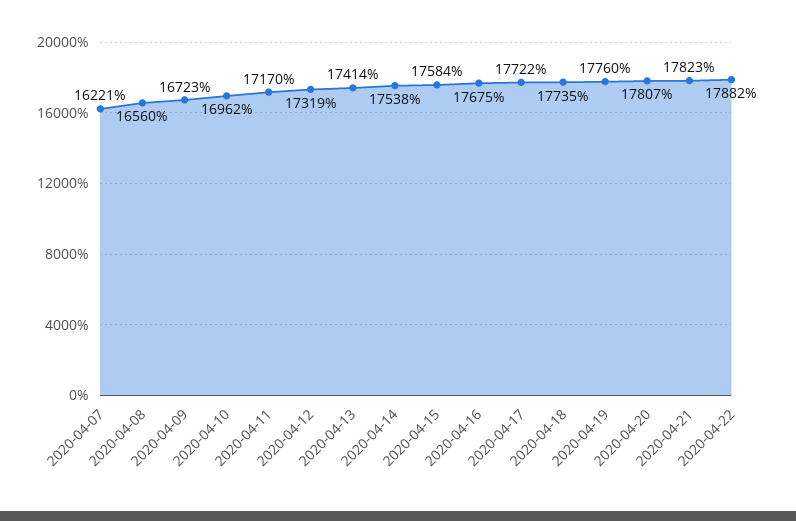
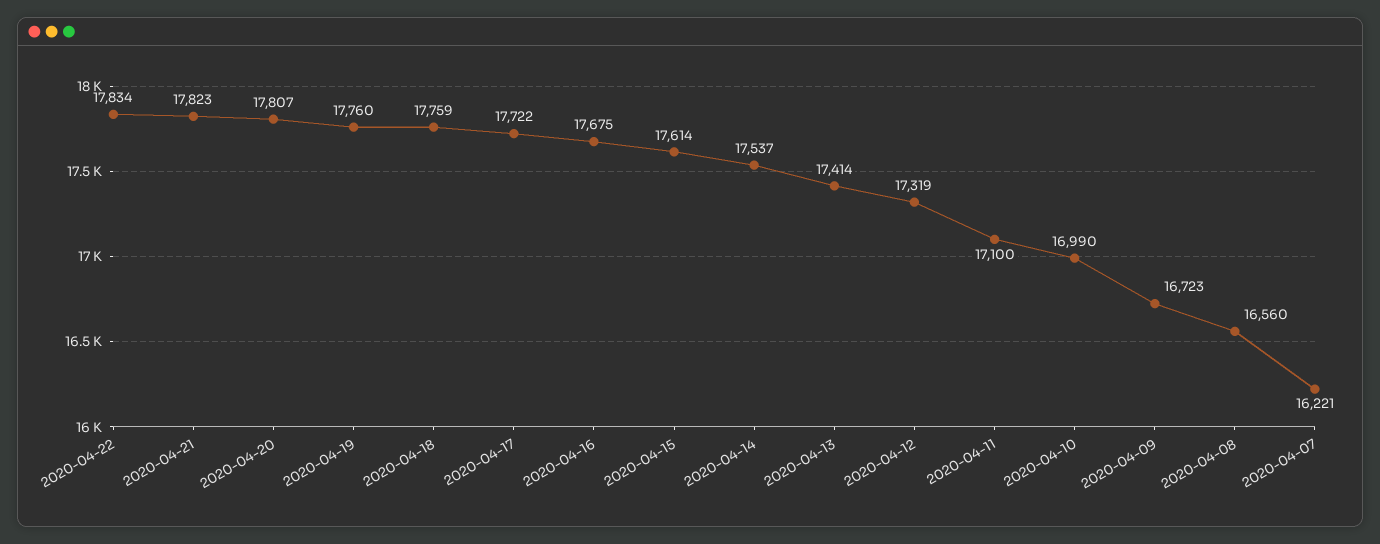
2020-04-10: 16962 -> 16990
2020-04-11: 17170 -> 17100
2020-04-14: 17538 -> 17537
2020-04-15: 17584 -> 17614
2020-04-18: 17735 -> 17759
2020-04-22: 17882 -> 17834

